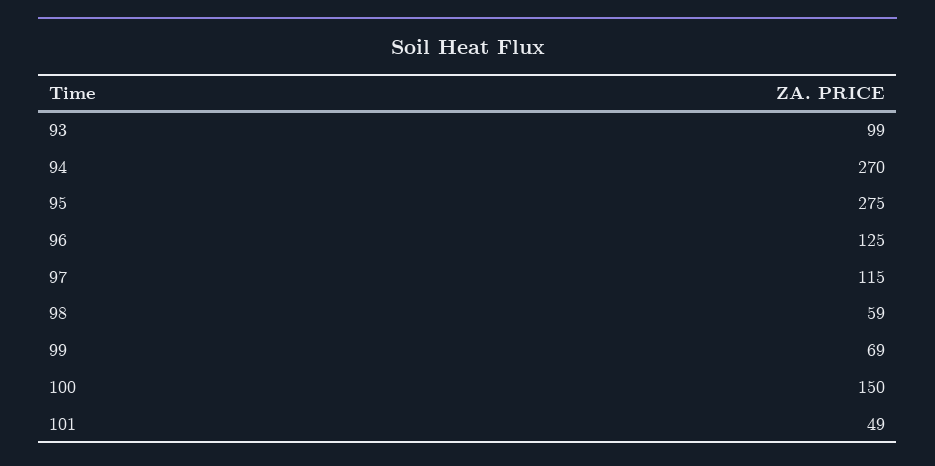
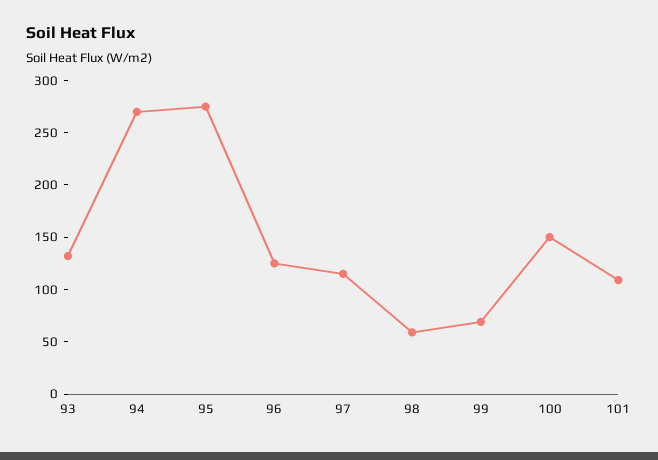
93: 99 -> 130
101: 49 -> 110

